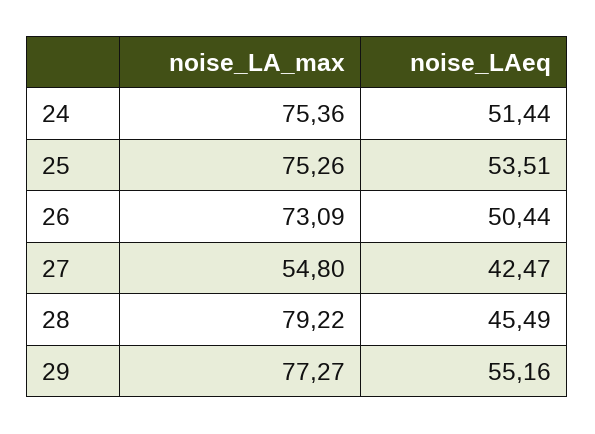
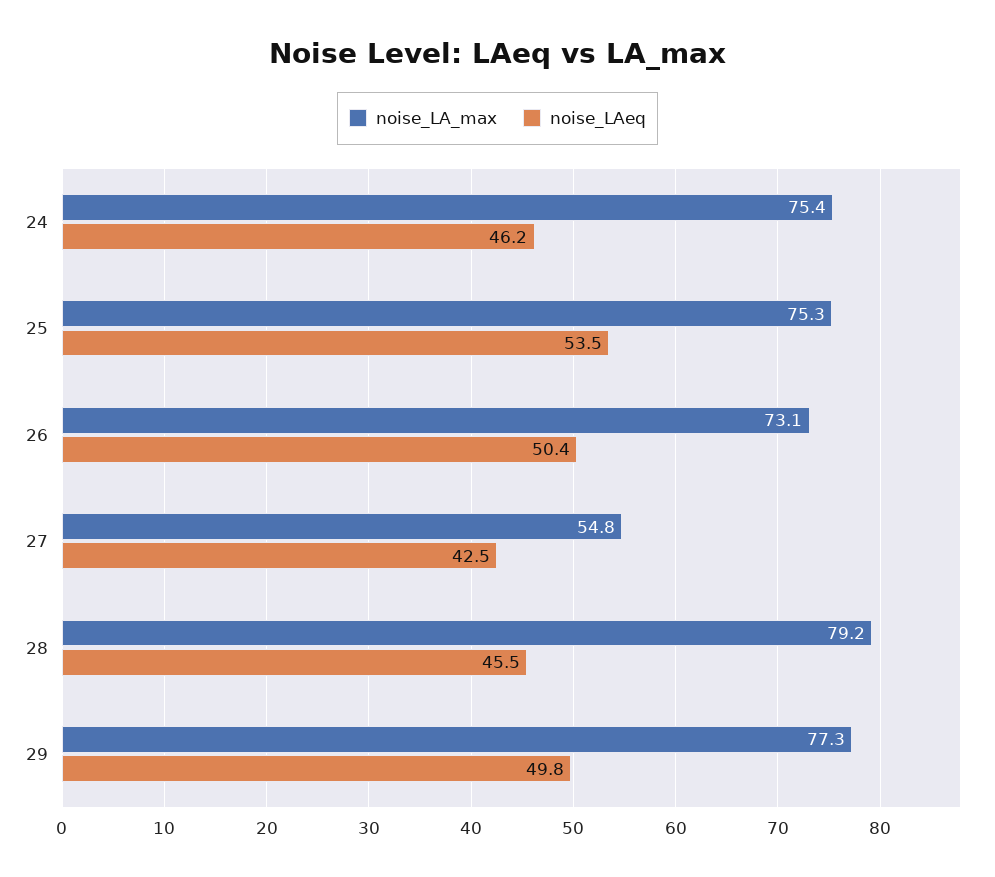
noise_LAeq, 24: 51.44 -> 46.2
noise_LAeq, 29: 55.16 -> 49.8

